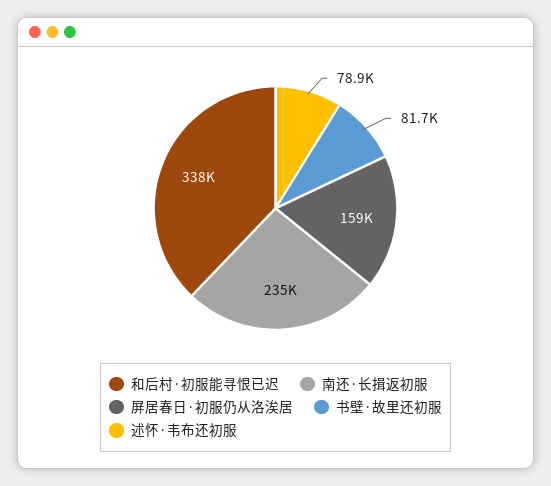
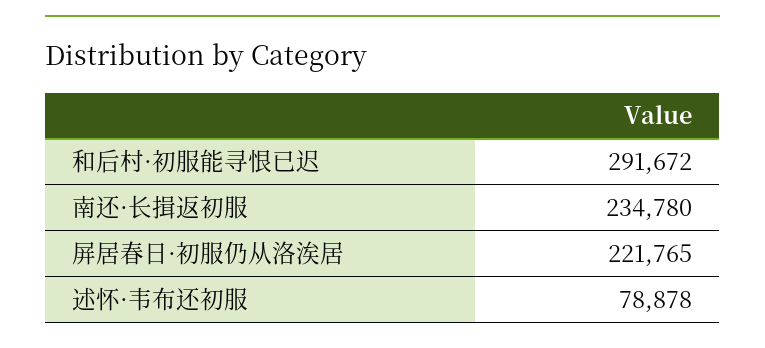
和后村·初服能寻恨已迟: 338000 -> 291672
屏居春日·初服仍从洛涘居: 159000 -> 221765
书壁·故里还初服: 81700 -> none

